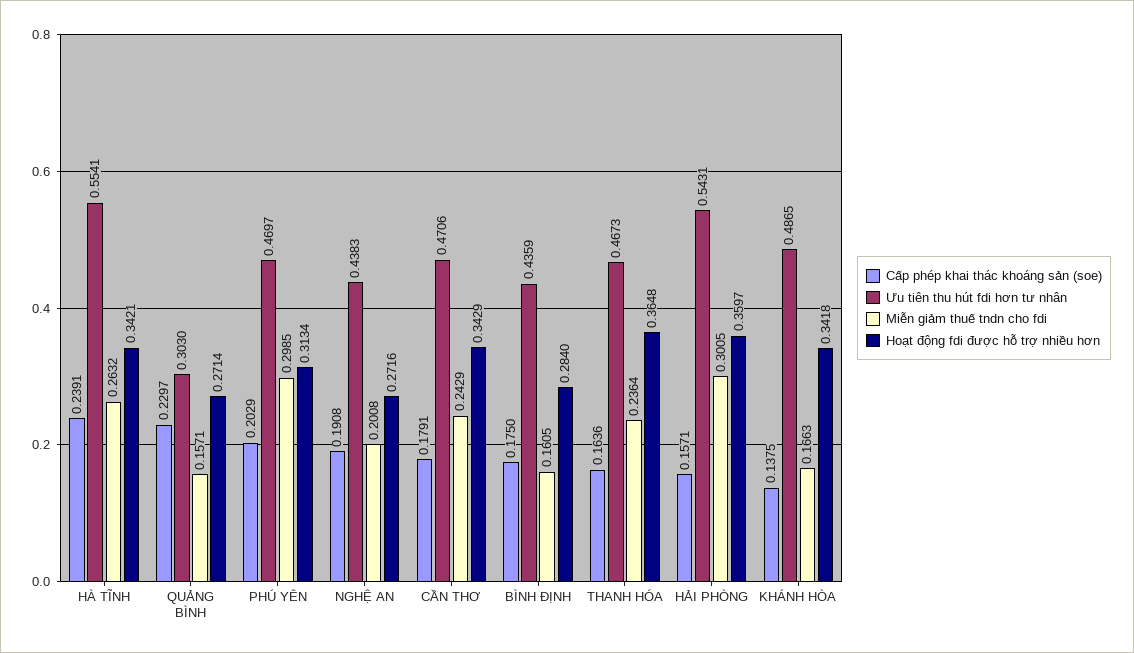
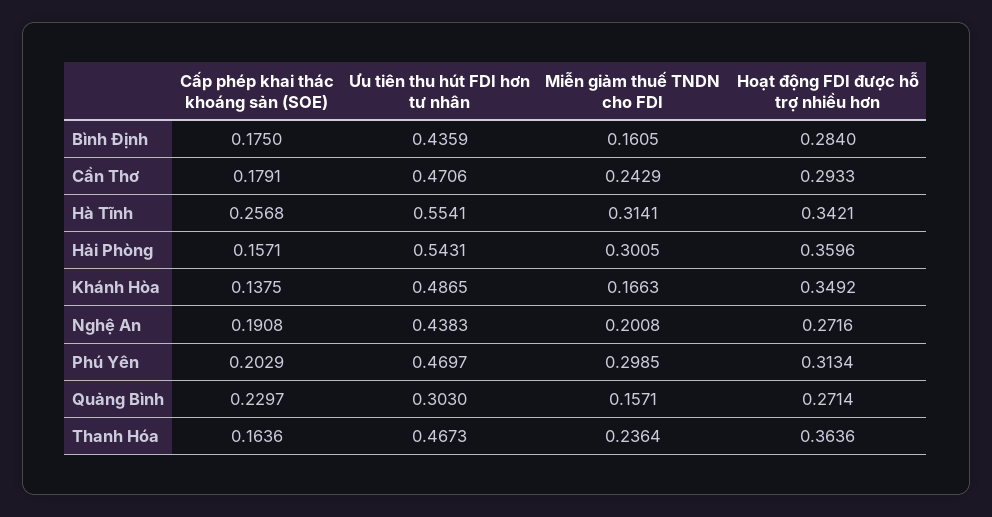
Cấp phép khai thác khoáng sản (soe), HÀ TĨNH: 0.2391 -> 0.2568
Miễn giảm thuế tndn cho fdi, HÀ TĨNH: 0.2632 -> 0.3141
Hoạt động fdi được hỗ trợ nhiều hơn, CẦN THƠ: 0.3429 -> 0.2933
Hoạt động fdi được hỗ trợ nhiều hơn, THANH HÓA: 0.3648 -> 0.3636
Hoạt động fdi được hỗ trợ nhiều hơn, HẢI PHÒNG: 0.3597 -> 0.3596
Hoạt động fdi được hỗ trợ nhiều hơn, KHÁNH HÒA: 0.3418 -> 0.3492

